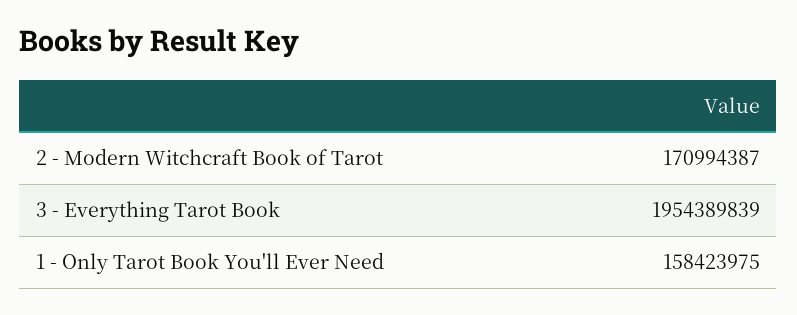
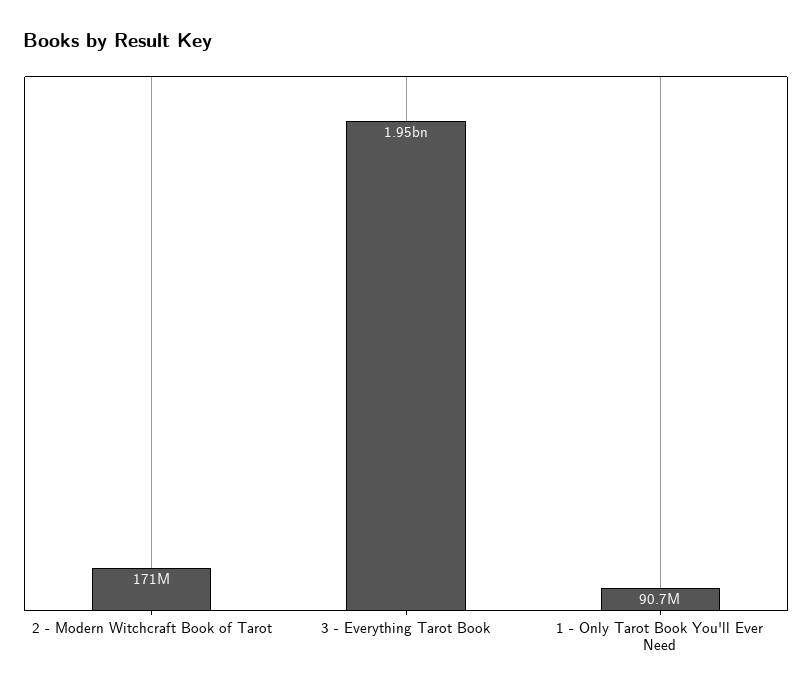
1 - Only Tarot Book You'll Ever Need: 158423975 -> 90700000

